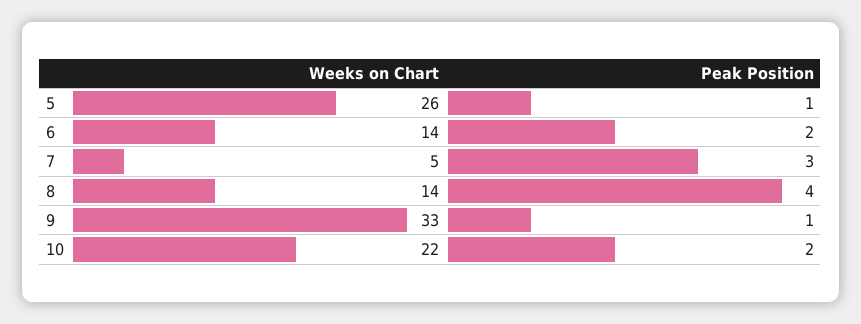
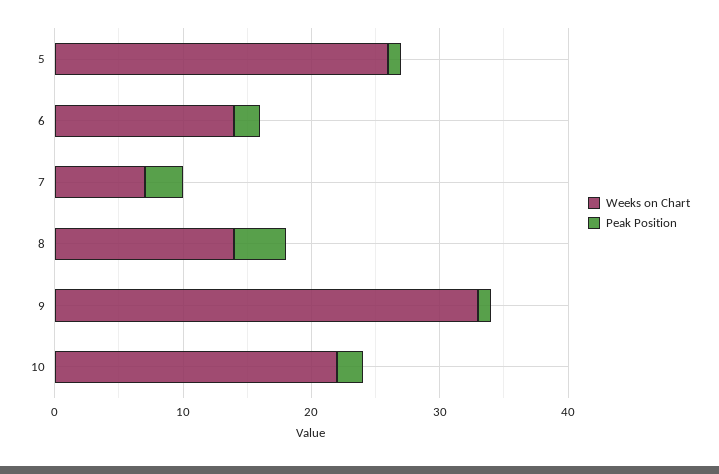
Weeks on Chart, 7: 5 -> 7

